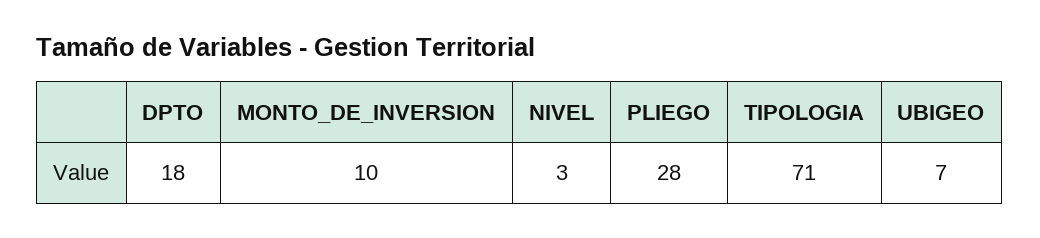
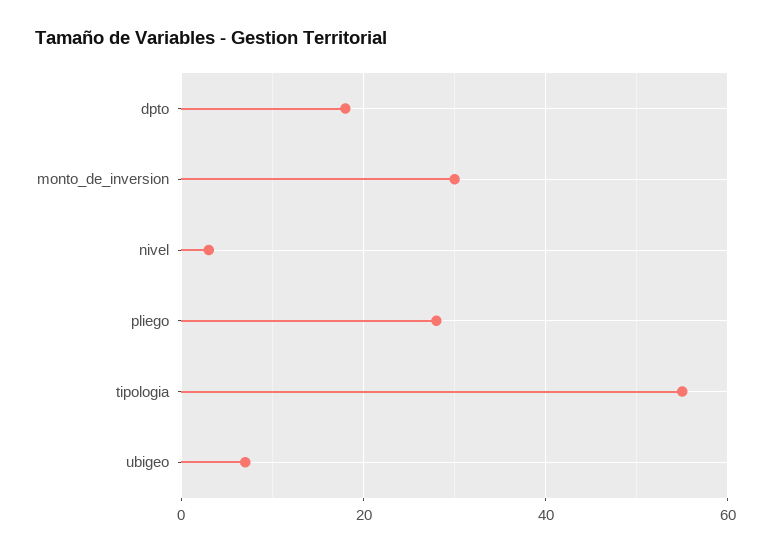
MONTO_DE_INVERSION: 10 -> 30
TIPOLOGIA: 71 -> 55

